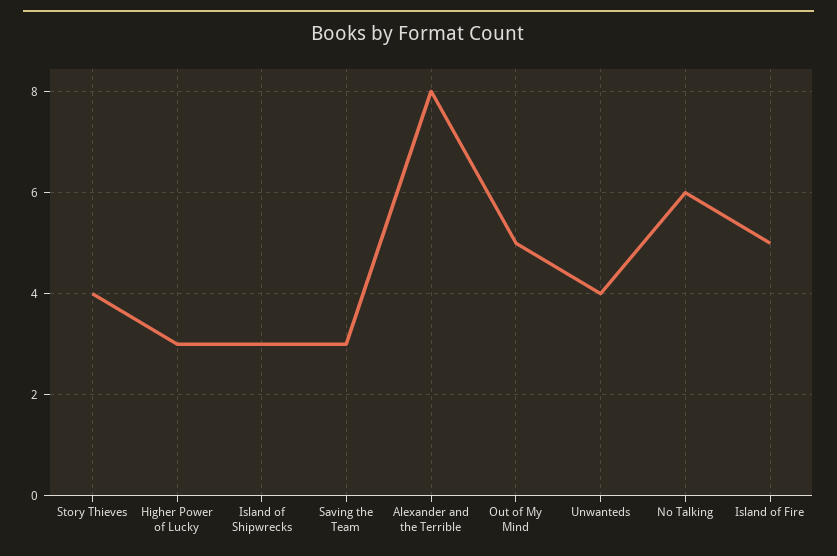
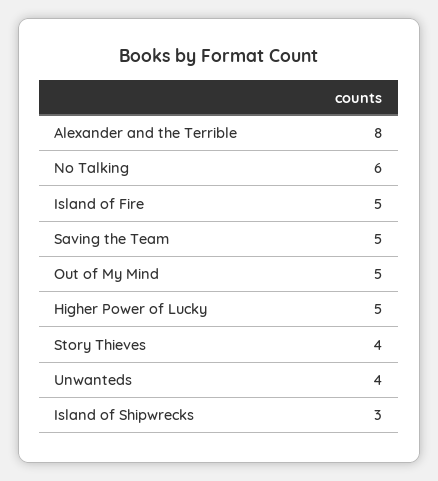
Higher Power of Lucky: 3 -> 5
Saving the Team: 3 -> 5

